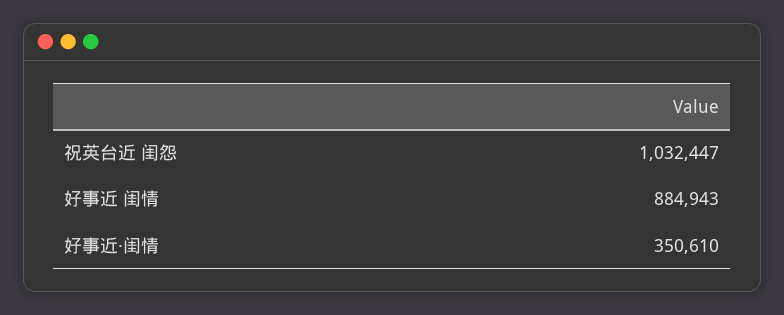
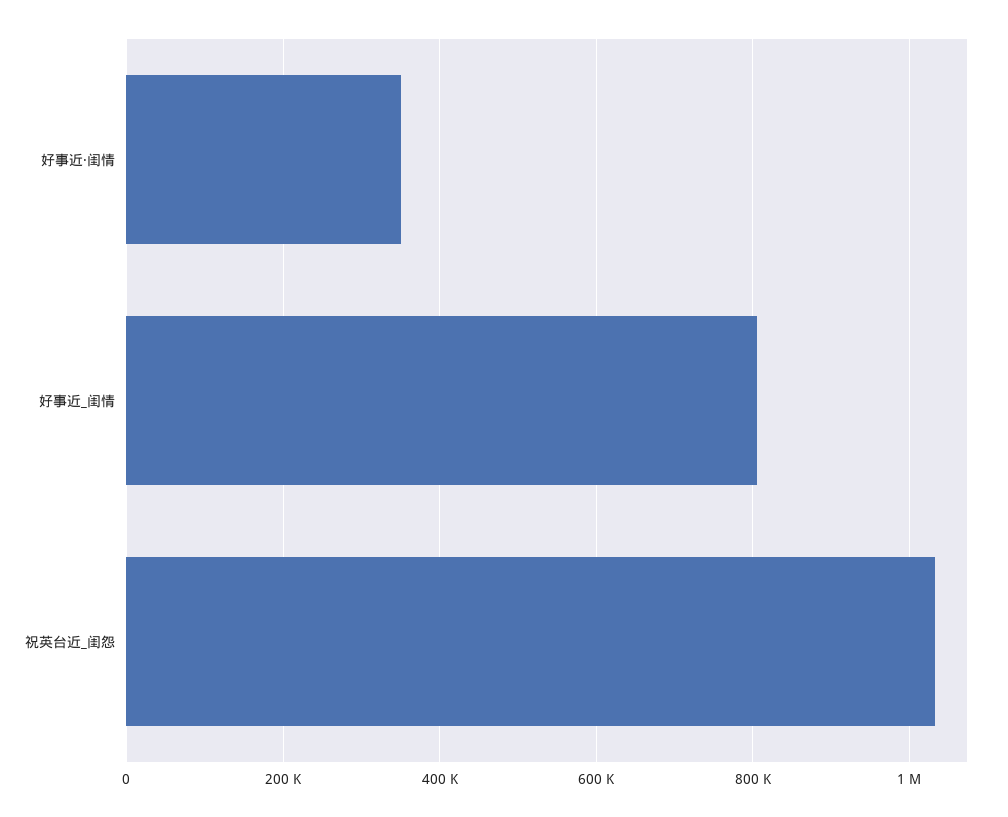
好事近 闺情: 884943 -> 800000

